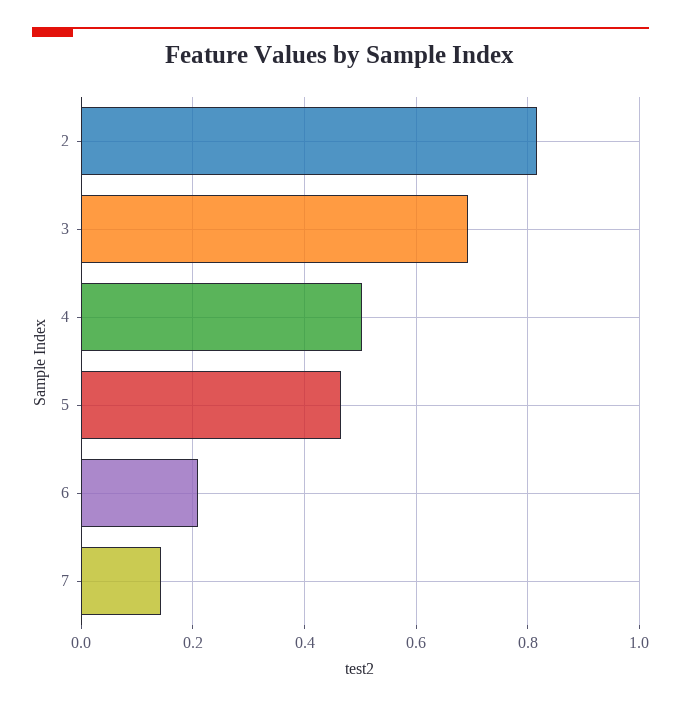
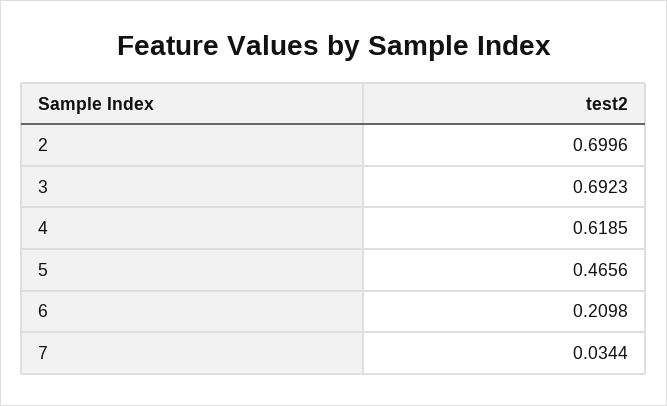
2: 0.82 -> 0.6996
4: 0.5 -> 0.6185
7: 0.14 -> 0.0344

